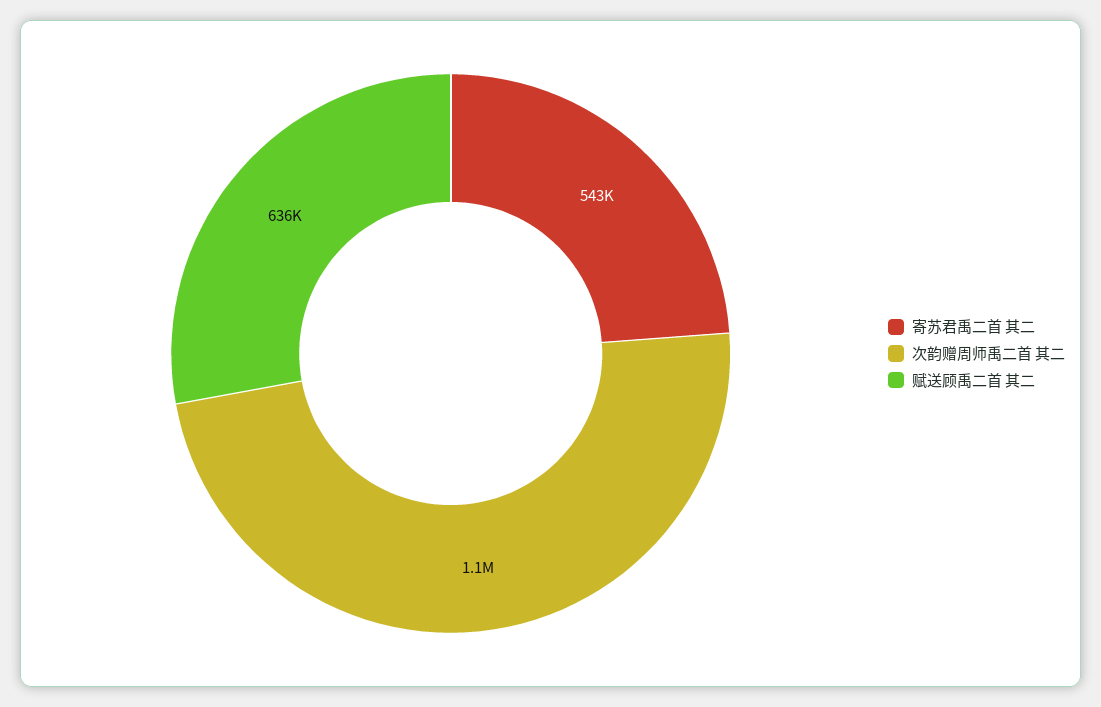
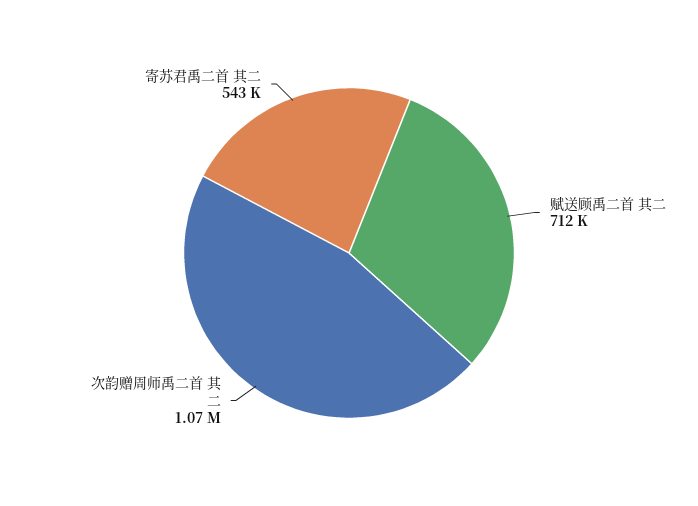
赋送顾禹二首 其二: 636000 -> 712000

